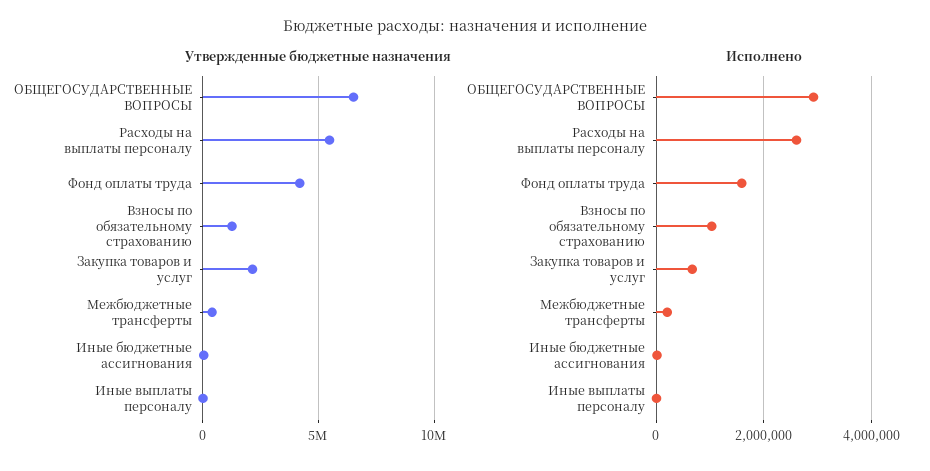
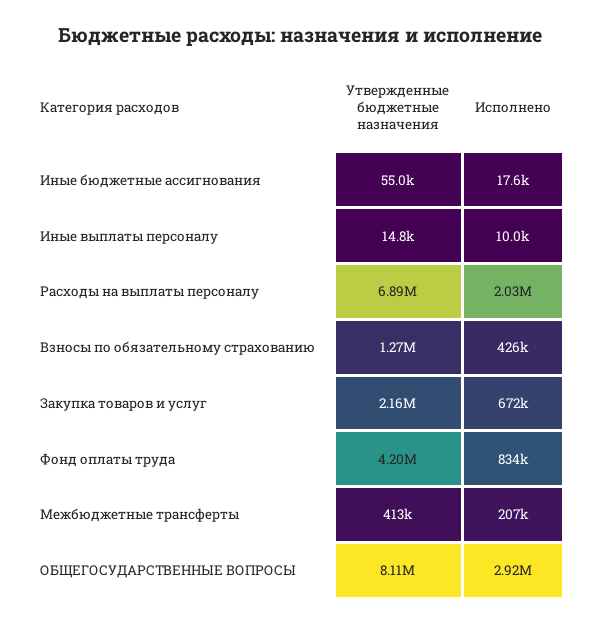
Утвержденные бюджетные назначения, ОБЩЕГОСУДАРСТВЕННЫЕ ВОПРОСЫ: 6500000 -> 8110000
Утвержденные бюджетные назначения, Расходы на выплаты персоналу: 5500000 -> 6890000
Исполнено, Расходы на выплаты персоналу: 2600000 -> 2030000
Исполнено, Фонд оплаты труда: 1600000 -> 834000
Исполнено, Взносы по обязательному страхованию: 1000000 -> 426000

